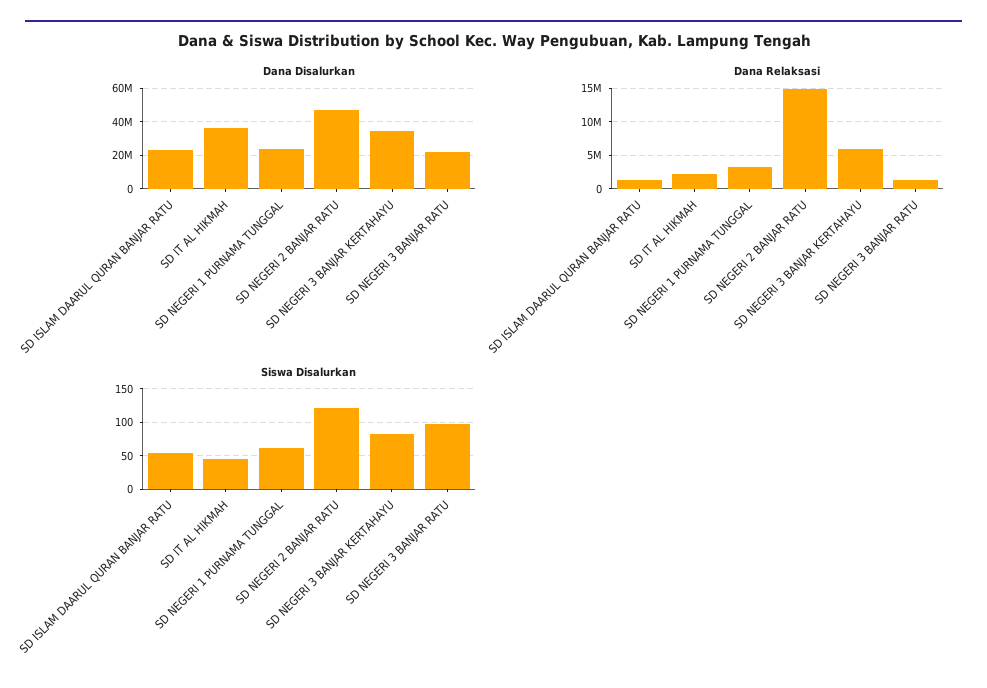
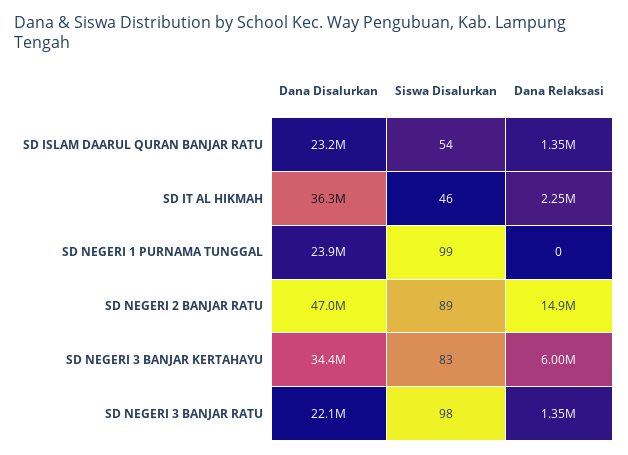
Dana Relaksasi, SD NEGERI 1 PURNAMA TUNGGAL: 3000000 -> 0
Siswa Disalurkan, SD NEGERI 1 PURNAMA TUNGGAL: 60 -> 99
Siswa Disalurkan, SD NEGERI 2 BANJAR RATU: 120 -> 89

